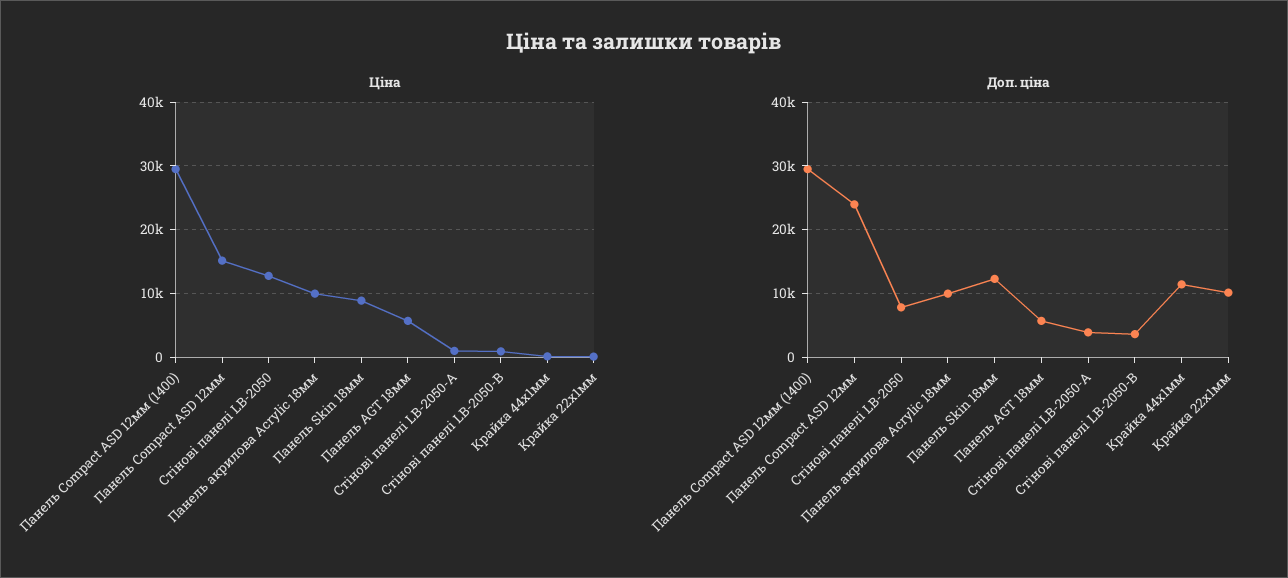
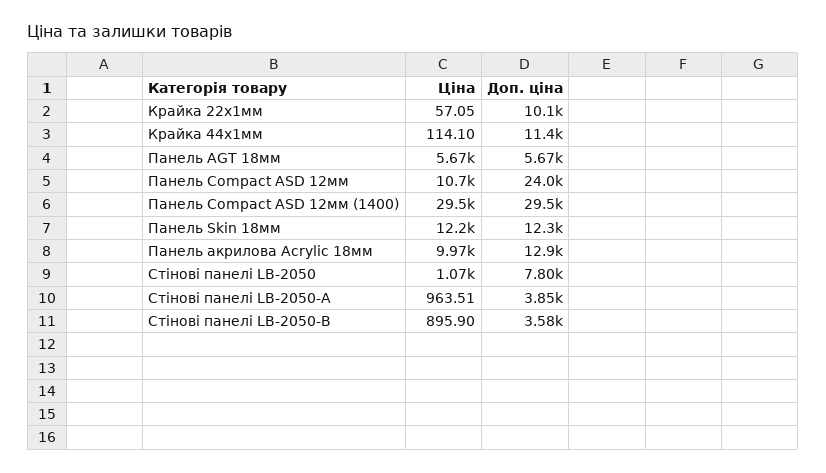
Ціна, Панель Compact ASD 12мм: 15000 -> 10700
Ціна, Стінові панелі LB-2050: 13000 -> 1070
Ціна, Панель Skin 18мм: 9000 -> 12200
Доп. ціна, Панель акрилова Acrylic 18мм: 10000 -> 12900

